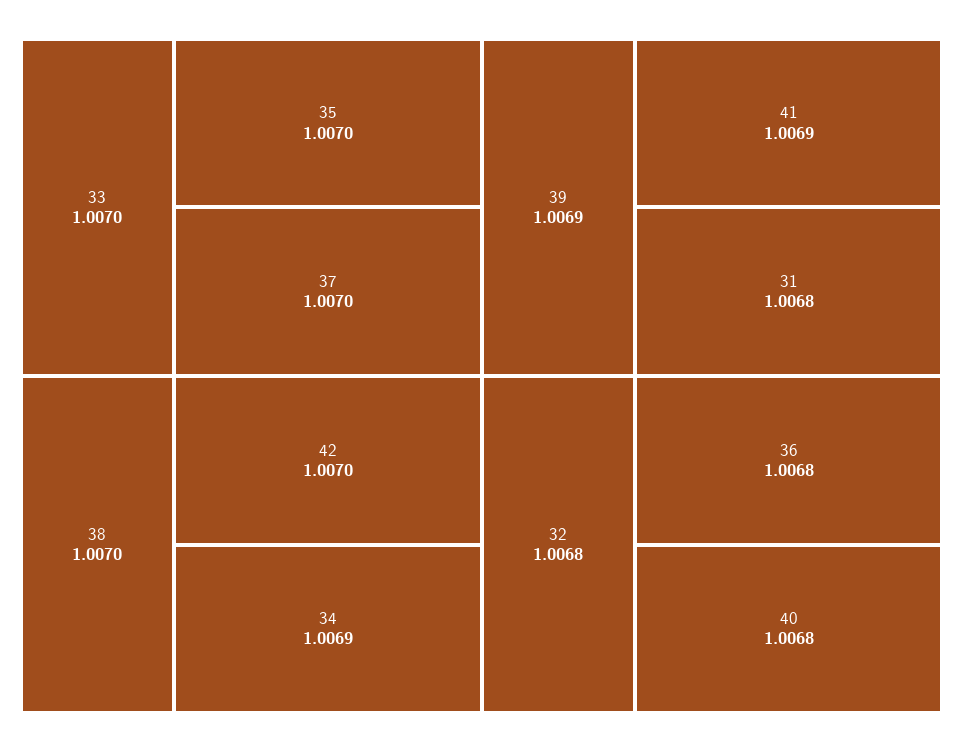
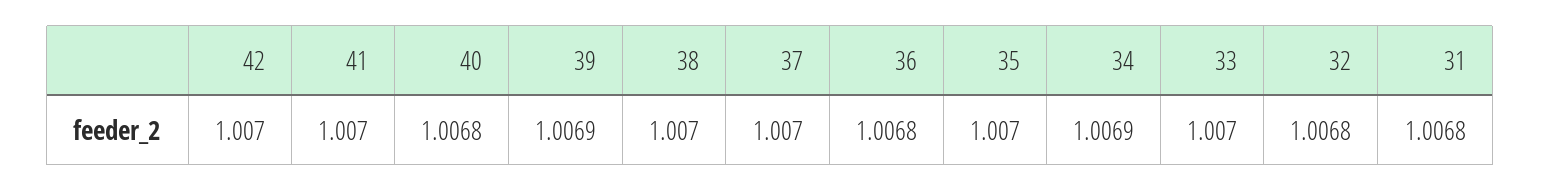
41: 1.0069 -> 1.007

